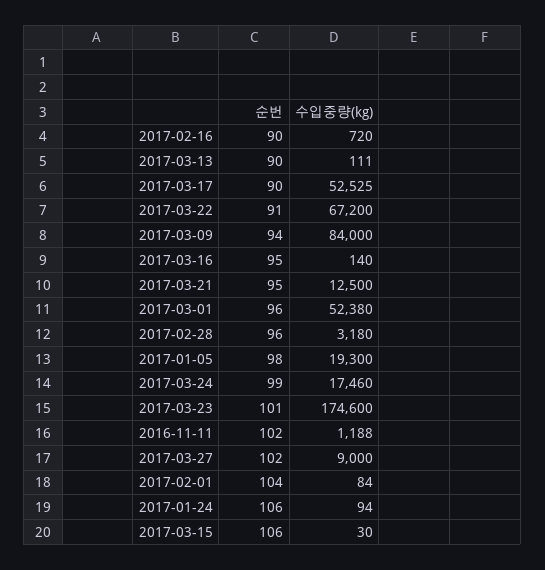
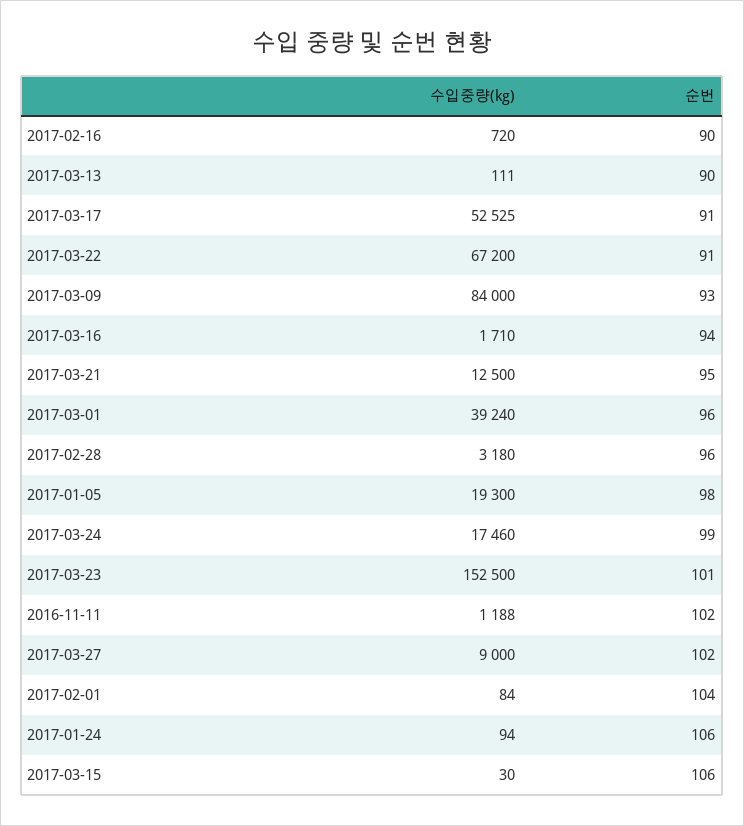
순번, 2017-03-17: 90 -> 91
순번, 2017-03-09: 94 -> 93
순번, 2017-03-16: 95 -> 94
수입중량(kg), 2017-03-16: 140 -> 1710
수입중량(kg), 2017-03-01: 52380 -> 39240
수입중량(kg), 2017-03-23: 174600 -> 152500

